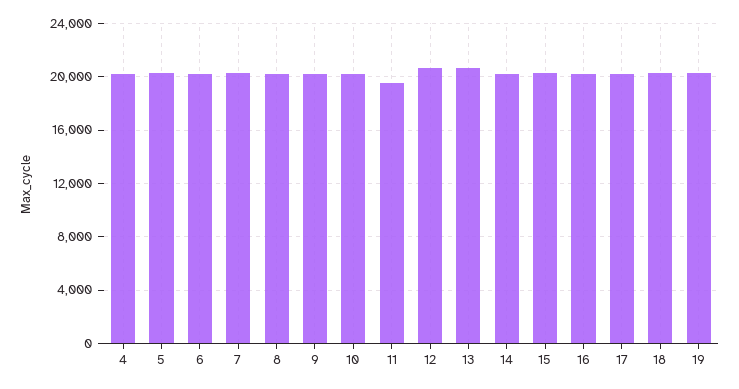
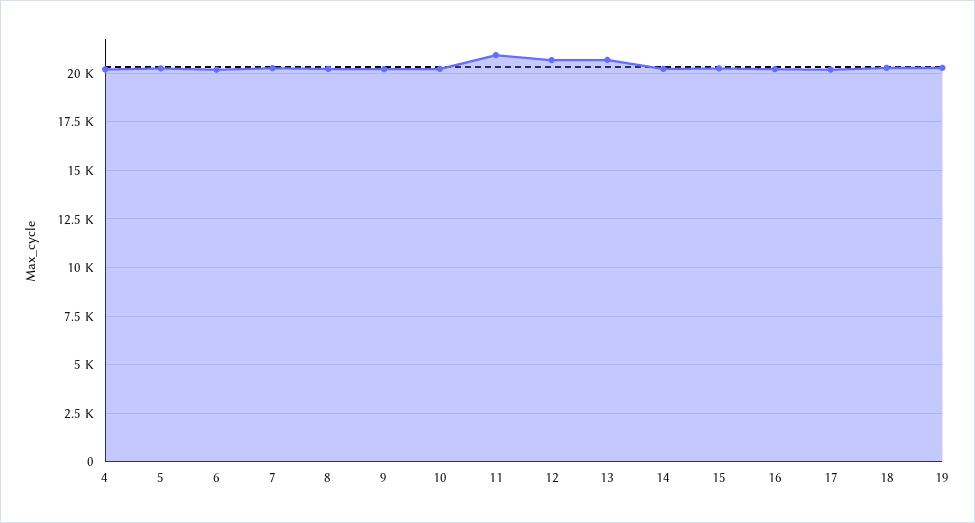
11: 19500 -> 21000

